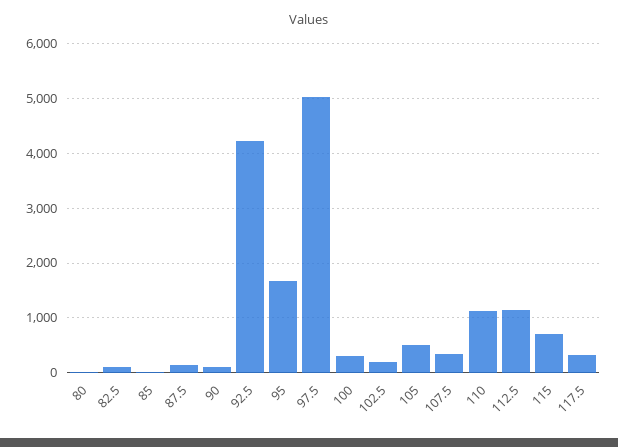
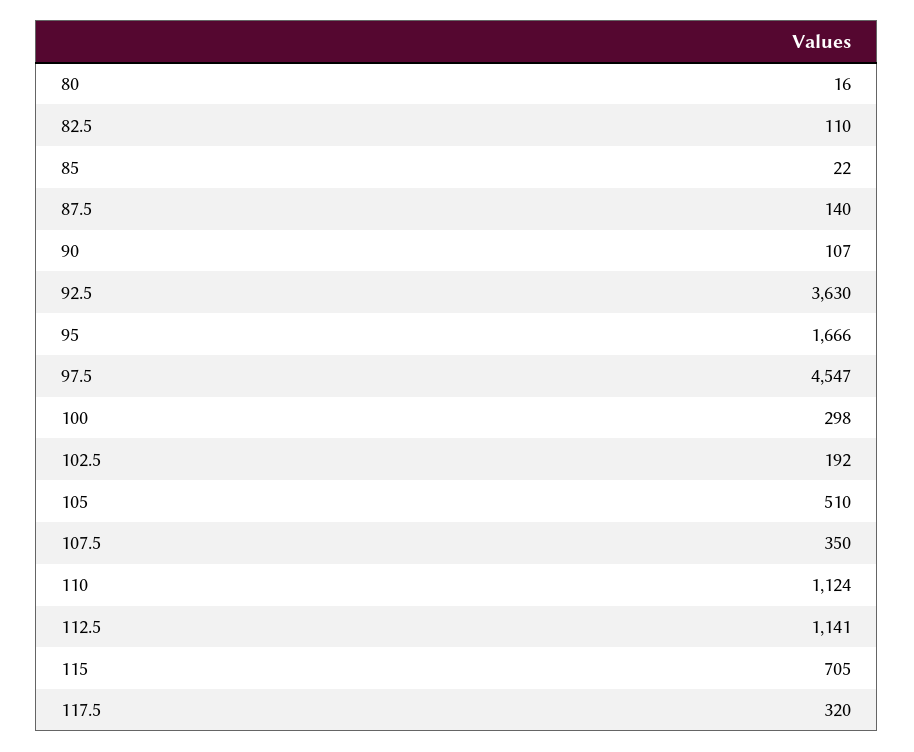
92.5: 4200 -> 3630
97.5: 5000 -> 4547

